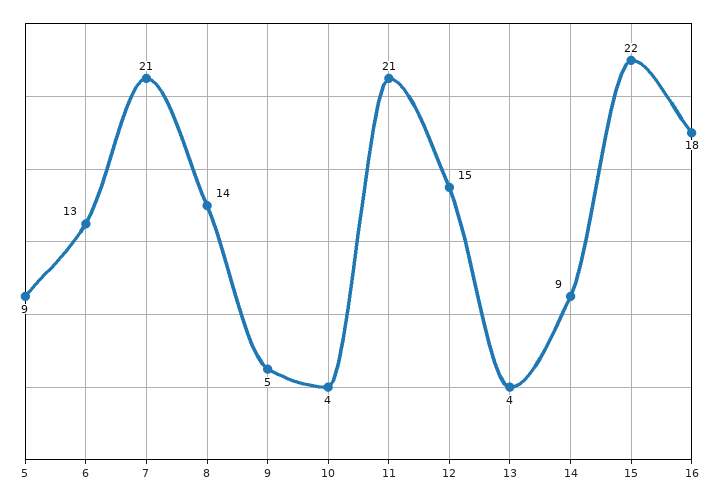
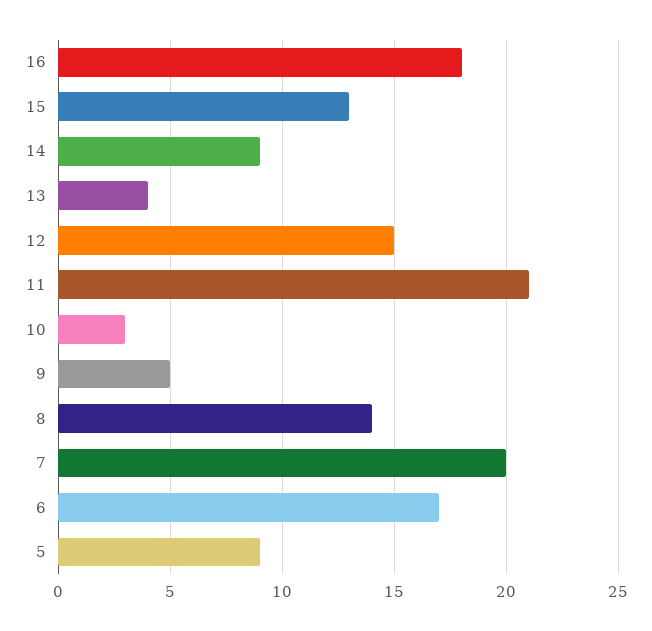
6: 13 -> 17
7: 21 -> 20
10: 4 -> 3
15: 22 -> 13

